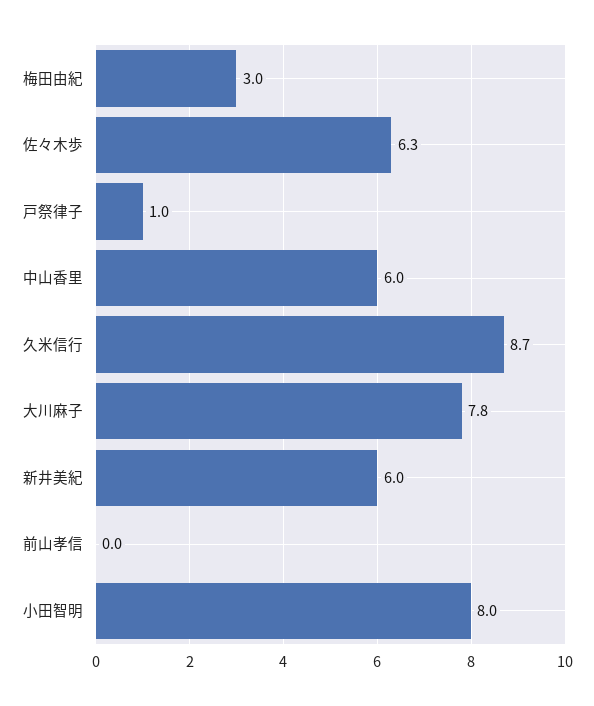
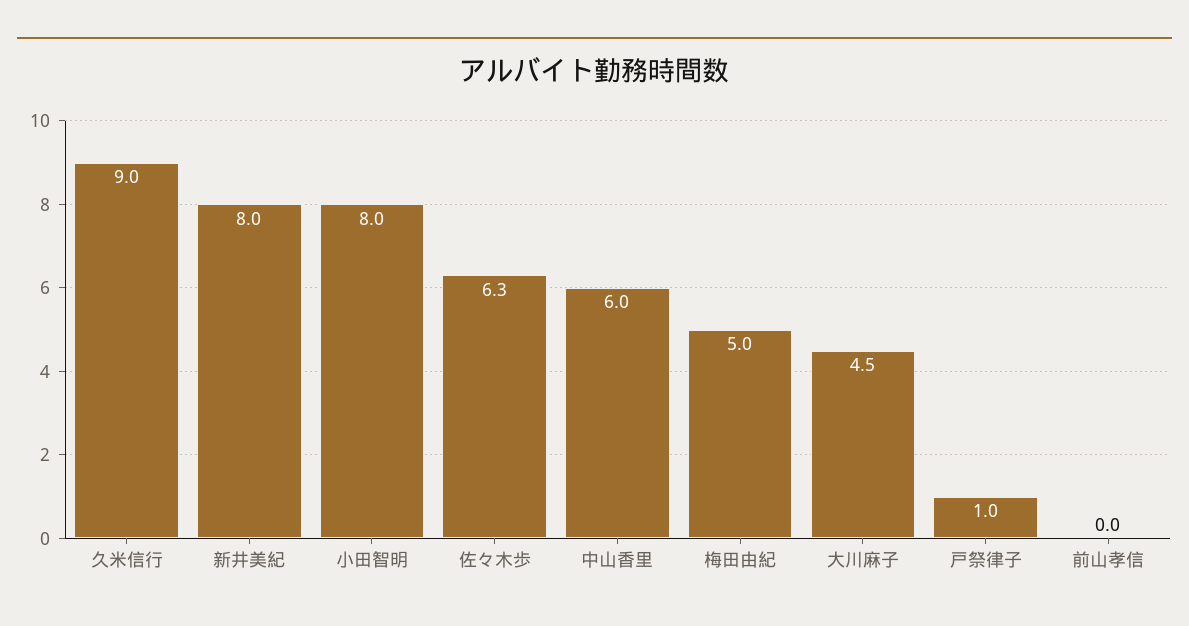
梅田由紀: 3 -> 5
久米信行: 8.7 -> 9
大川麻子: 7.8 -> 4.5
新井美紀: 6 -> 8

